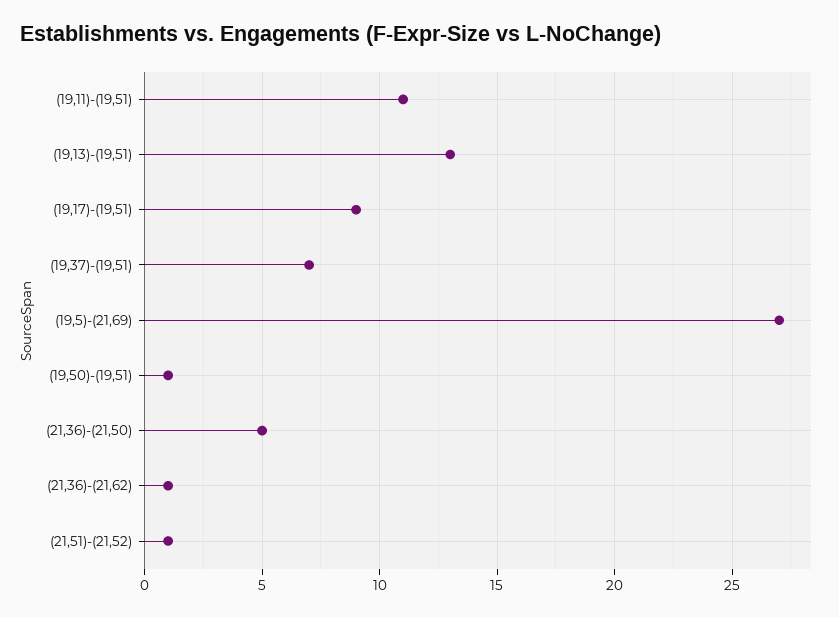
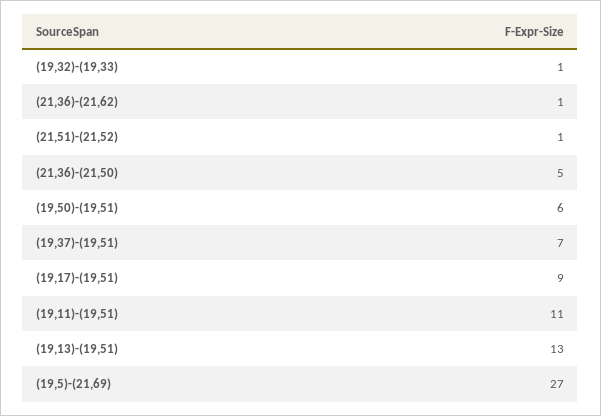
(19,50)-(19,51): 1 -> 6
(19,32)-(19,33): none -> 1

